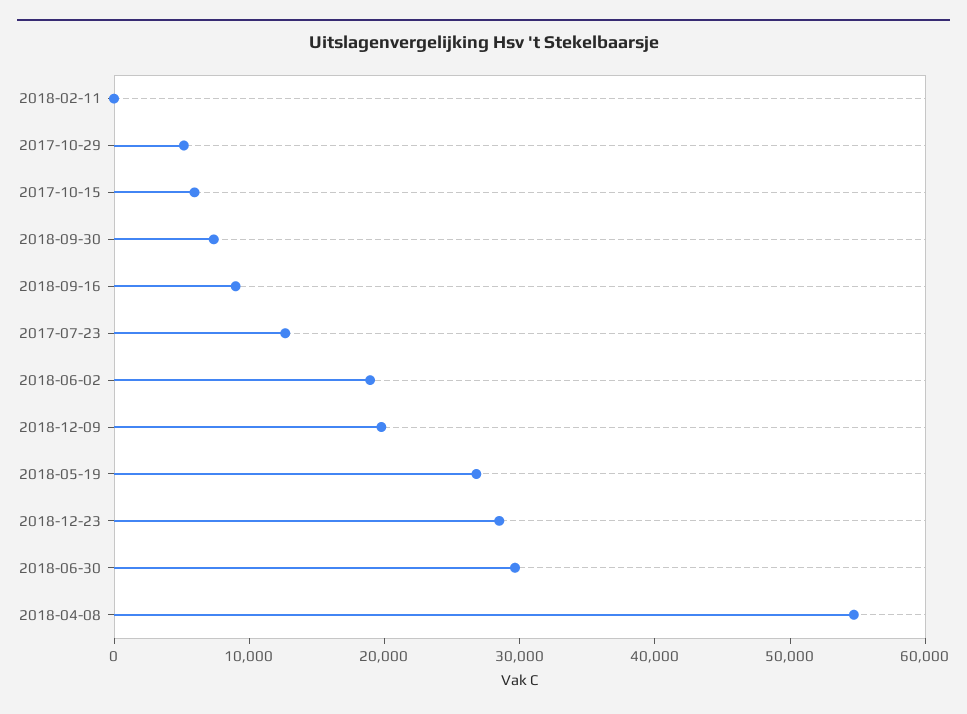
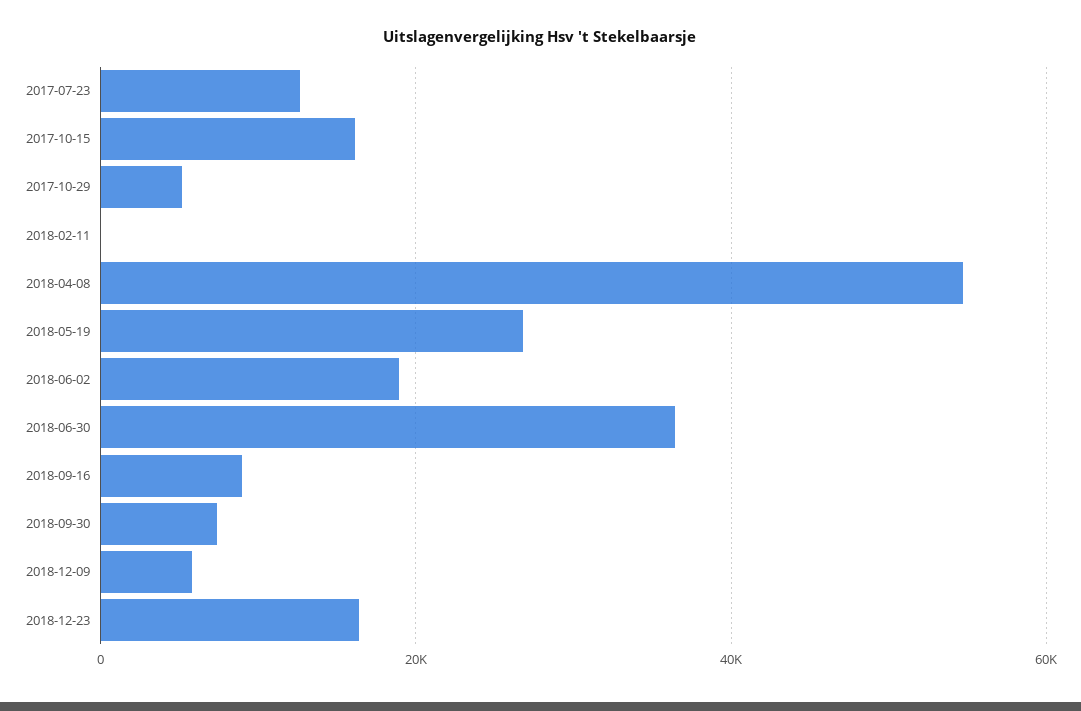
2017-10-15: 6000 -> 16000
2018-12-09: 20000 -> 6000
2018-12-23: 28000 -> 16000
2018-06-30: 30000 -> 36000

